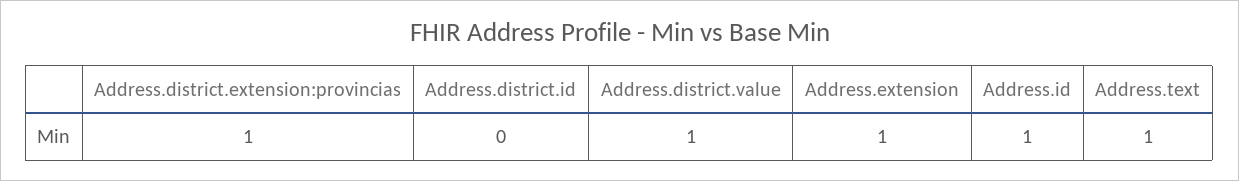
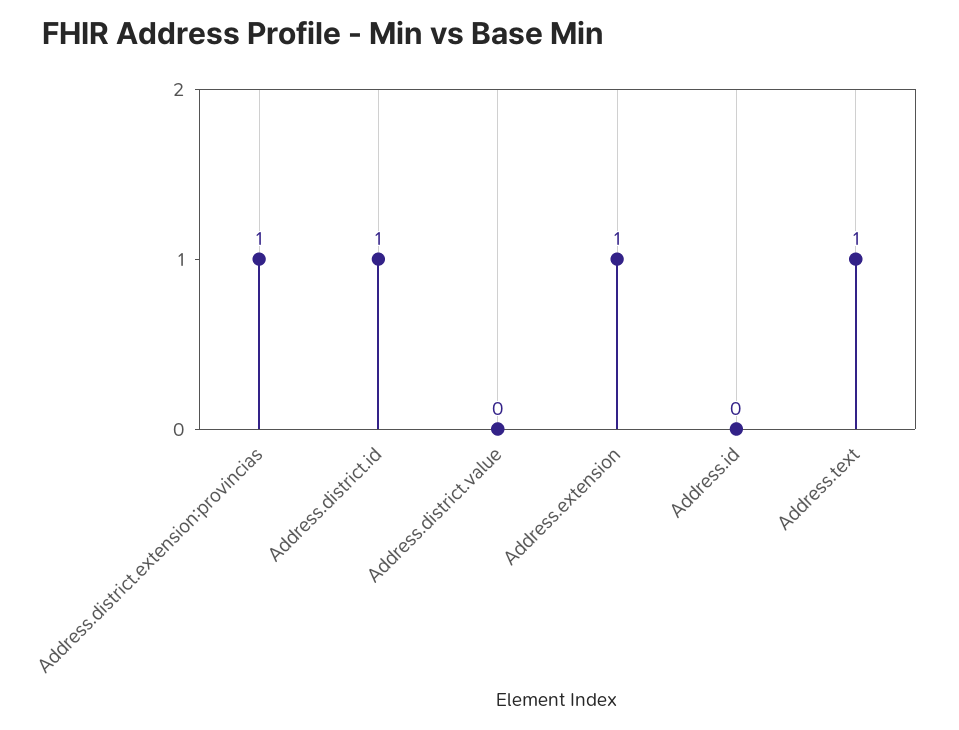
Address.district.id: 0 -> 1
Address.district.value: 1 -> 0
Address.id: 1 -> 0

